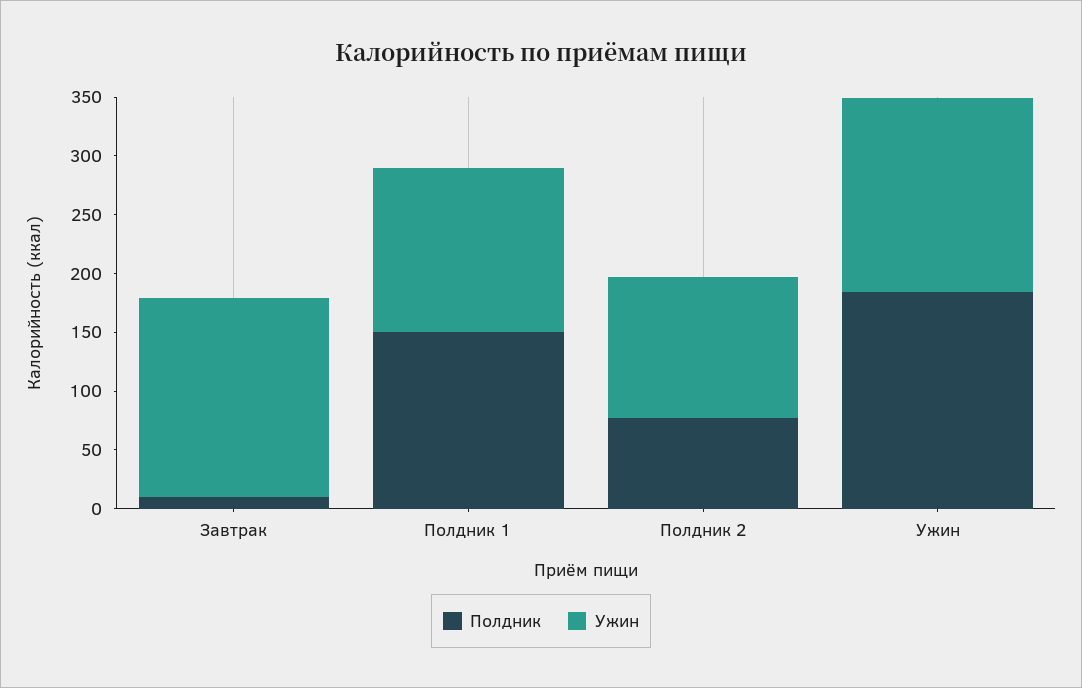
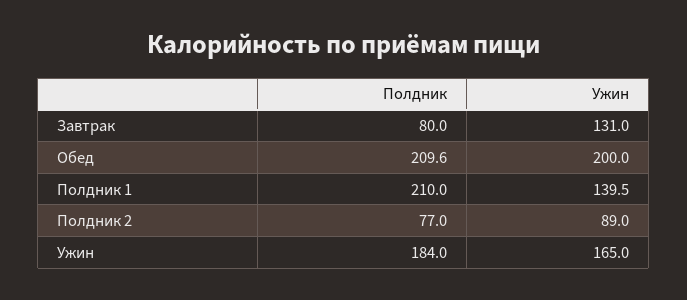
Полдник, Завтрак: 10 -> 80
Ужин, Завтрак: 170 -> 131
Полдник, Полдник 1: 150 -> 210
Ужин, Полдник 2: 120 -> 89
Полдник, Обед: none -> 209.6
Ужин, Обед: none -> 200

